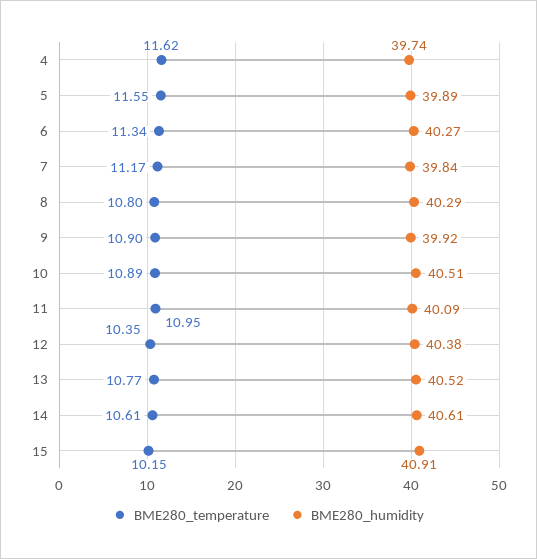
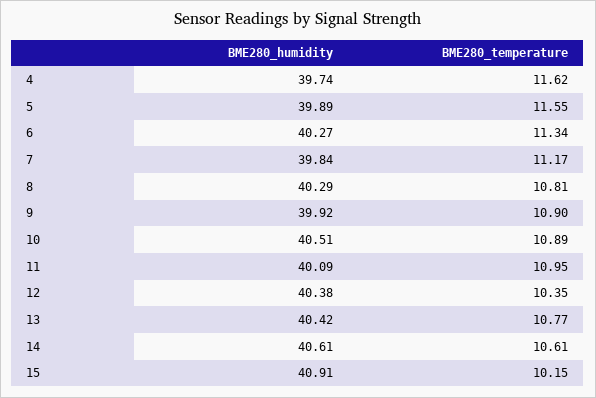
BME280_temperature, 8: 10.8 -> 10.81
BME280_humidity, 13: 40.52 -> 40.42

